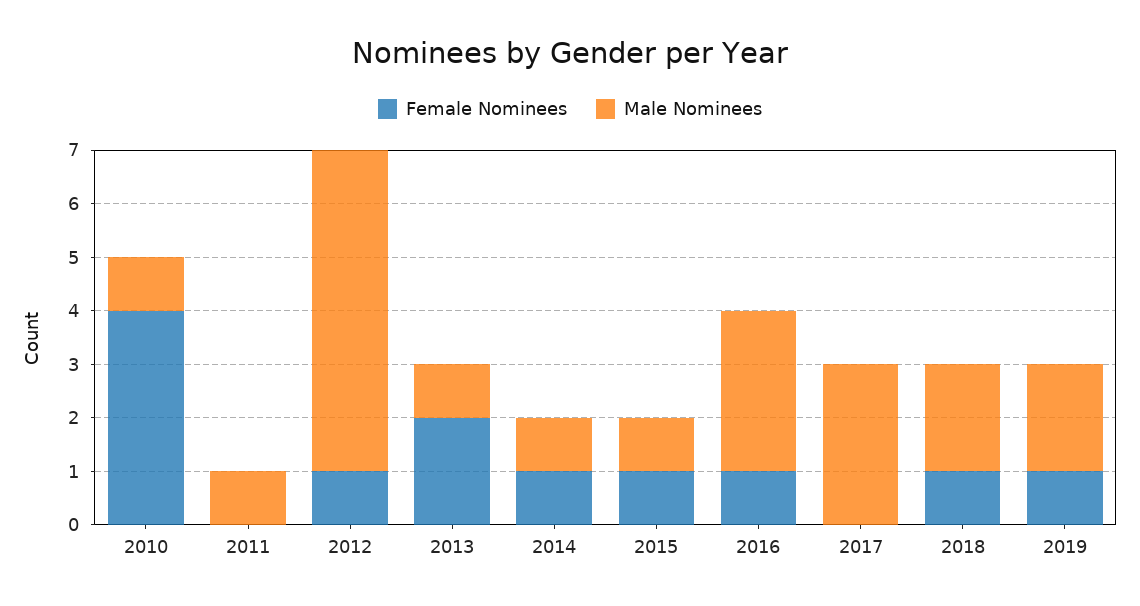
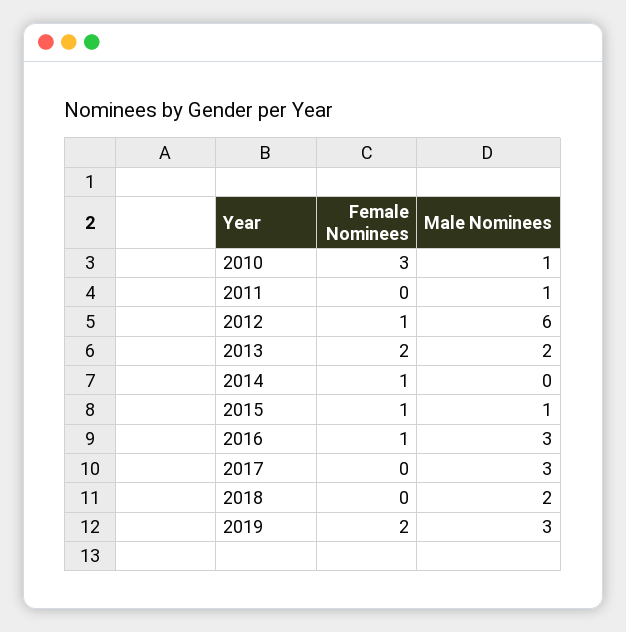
Female Nominees, 2010: 4 -> 3
Male Nominees, 2013: 1 -> 2
Male Nominees, 2014: 1 -> 0
Female Nominees, 2018: 1 -> 0
Female Nominees, 2019: 1 -> 2
Male Nominees, 2019: 2 -> 3

